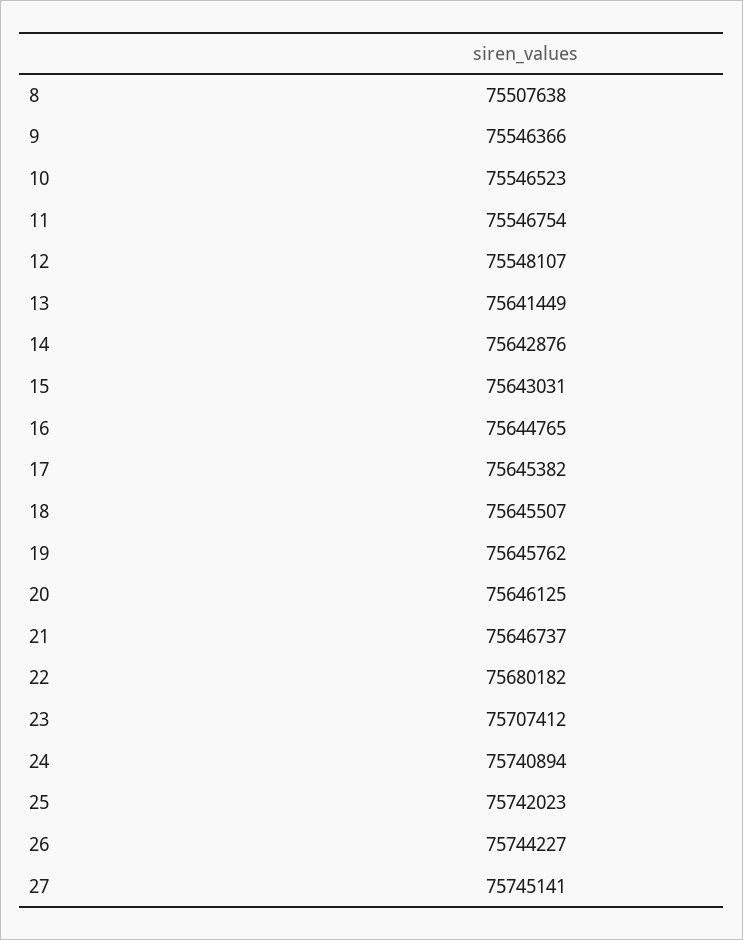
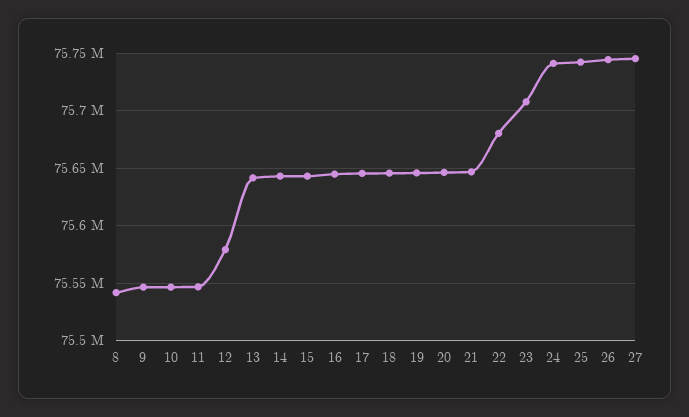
8: 75507638 -> 75540000
12: 75548107 -> 75580000

